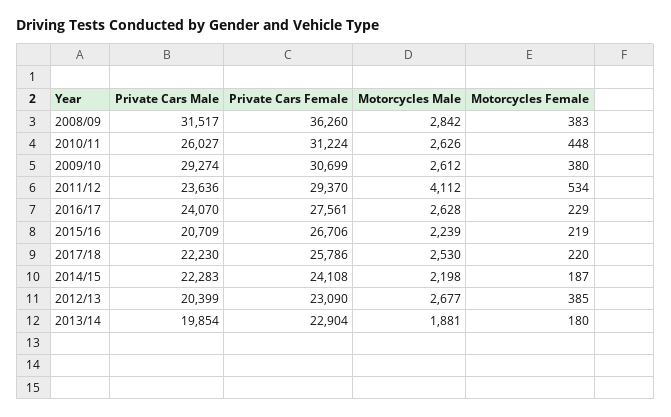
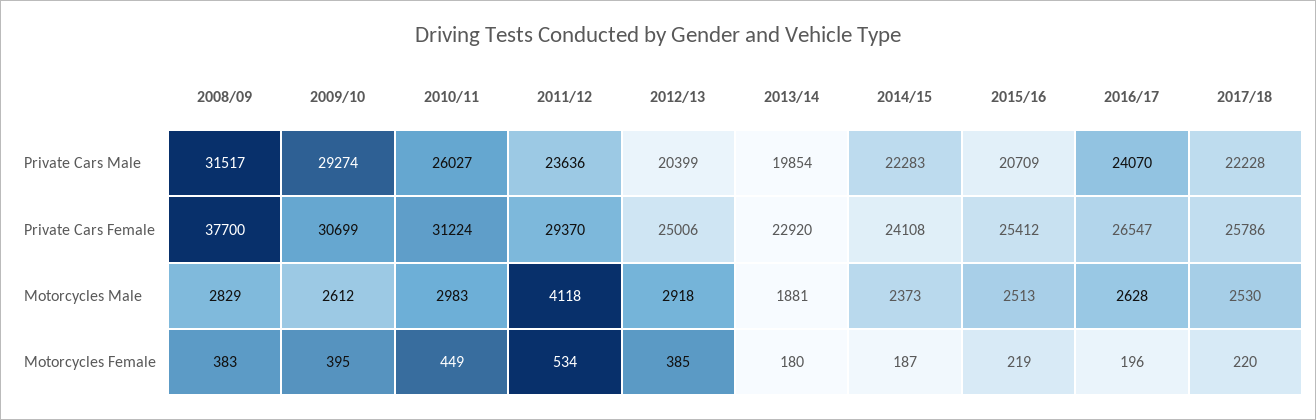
Private Cars Female, 2008/09: 36260 -> 37700
Motorcycles Male, 2008/09: 2842 -> 2829
Motorcycles Male, 2010/11: 2626 -> 2983
Motorcycles Female, 2010/11: 448 -> 449
Motorcycles Female, 2009/10: 380 -> 395
Motorcycles Male, 2011/12: 4112 -> 4118
Private Cars Female, 2016/17: 27561 -> 26547
Motorcycles Female, 2016/17: 229 -> 196
Private Cars Female, 2015/16: 26706 -> 25412
Motorcycles Male, 2015/16: 2239 -> 2513
Private Cars Male, 2017/18: 22230 -> 22228
Motorcycles Male, 2014/15: 2198 -> 2373
Private Cars Female, 2012/13: 23090 -> 25006
Motorcycles Male, 2012/13: 2677 -> 2918
Private Cars Female, 2013/14: 22904 -> 22920

